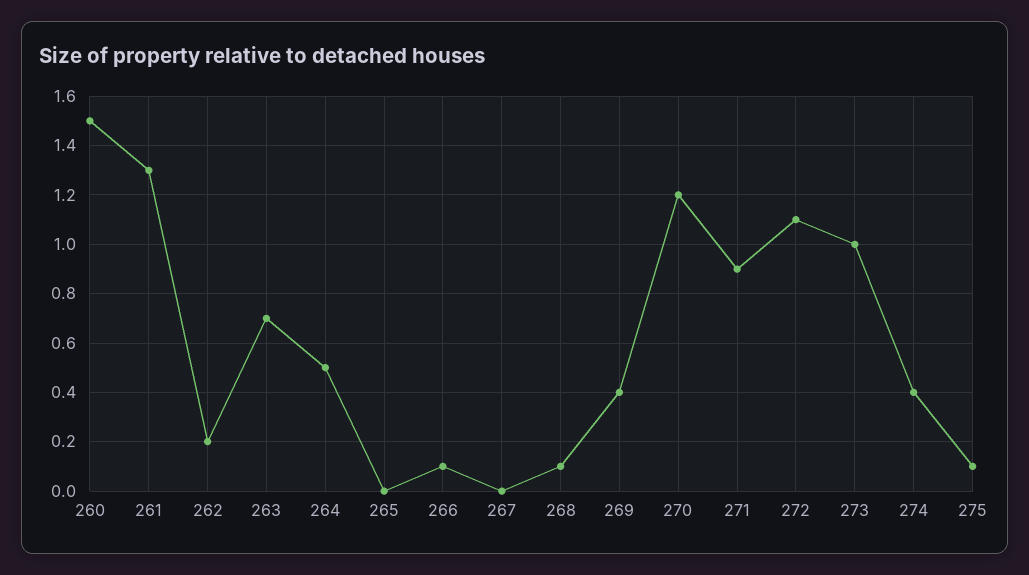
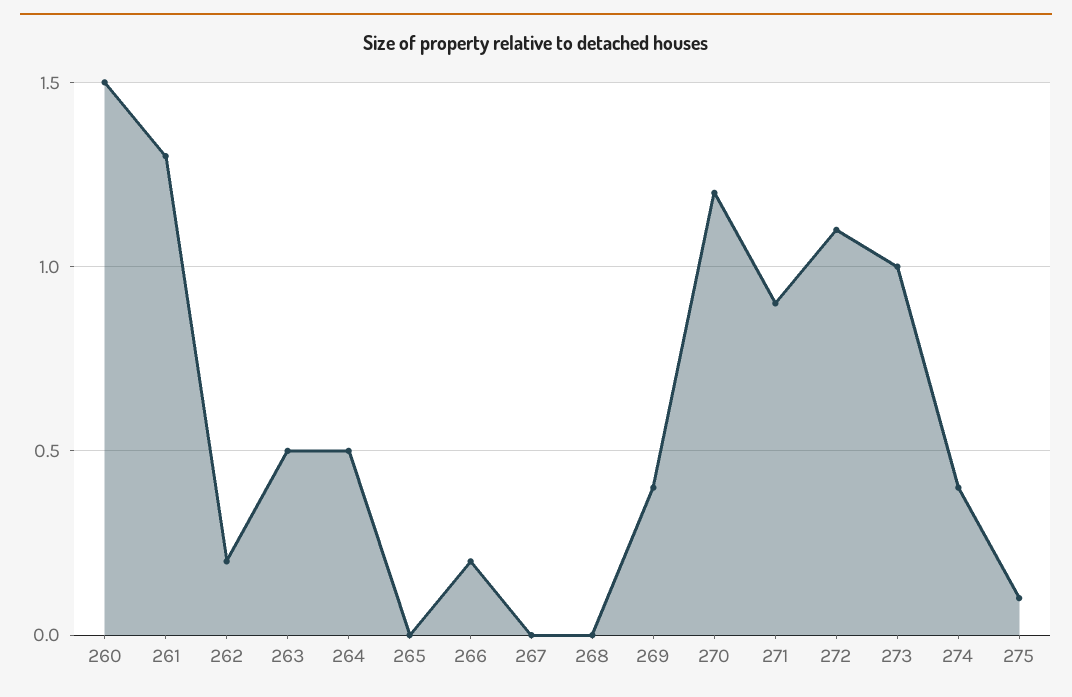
263: 0.7 -> 0.5
266: 0.1 -> 0.2
268: 0.1 -> 0

